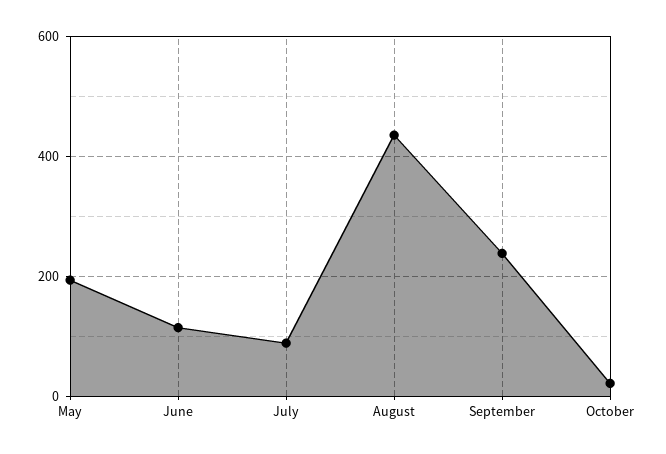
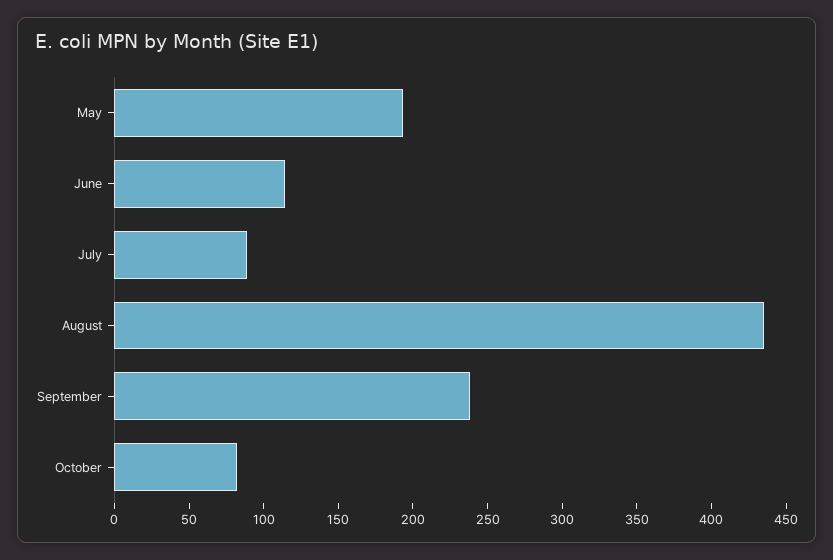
October: 20 -> 80

